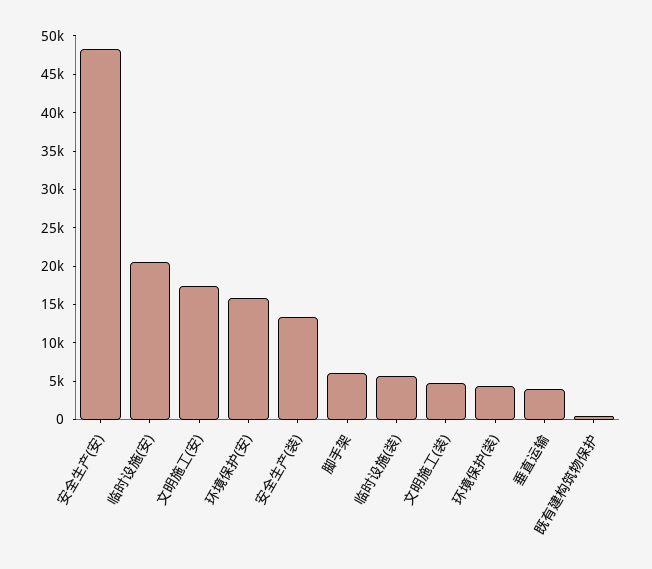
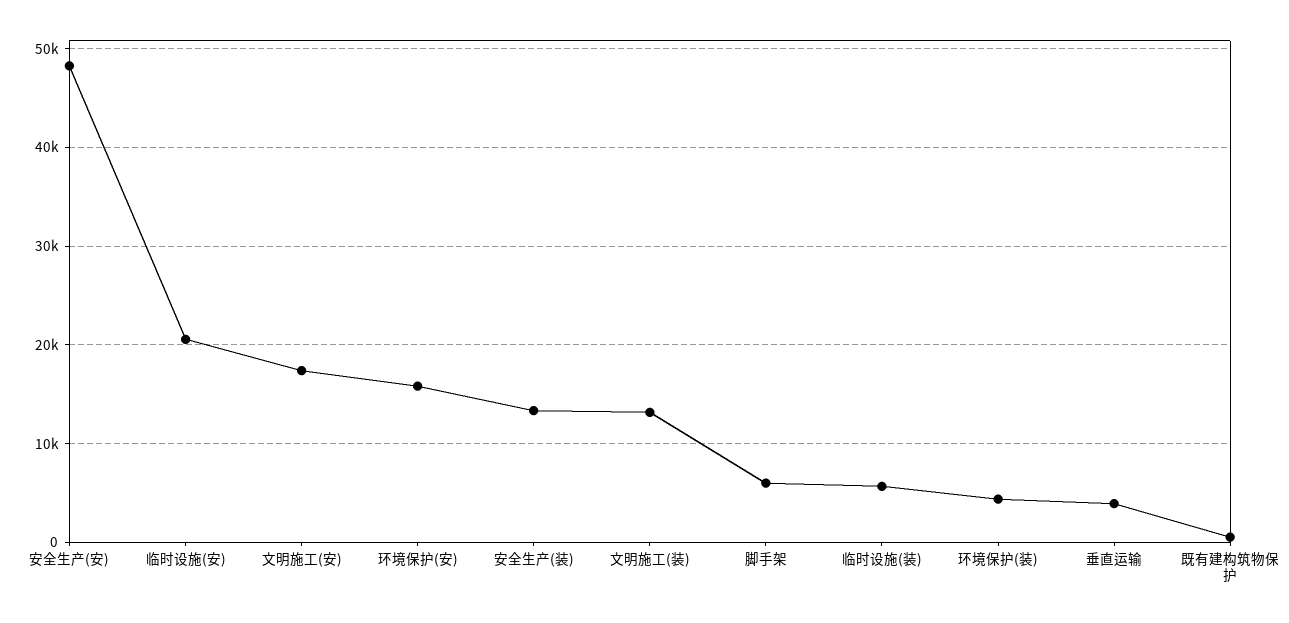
文明施工(装): 5000 -> 13000

